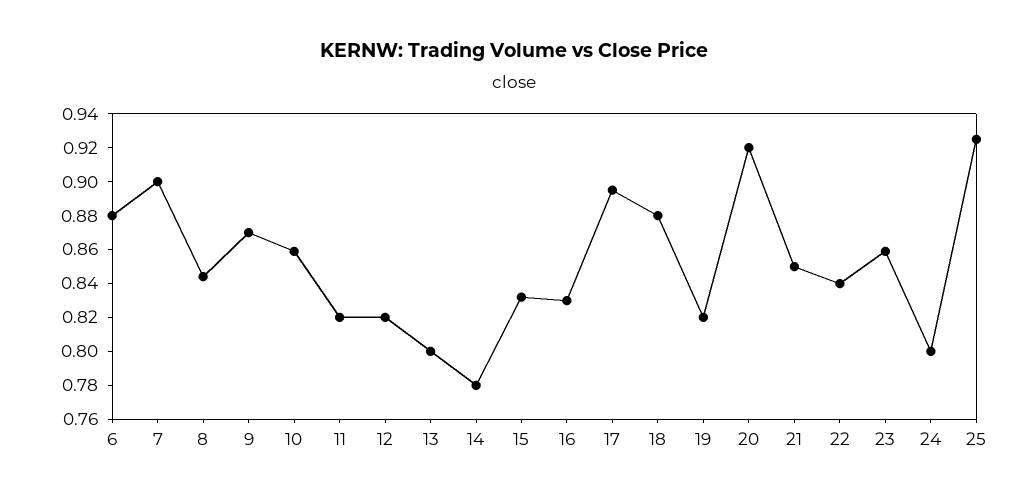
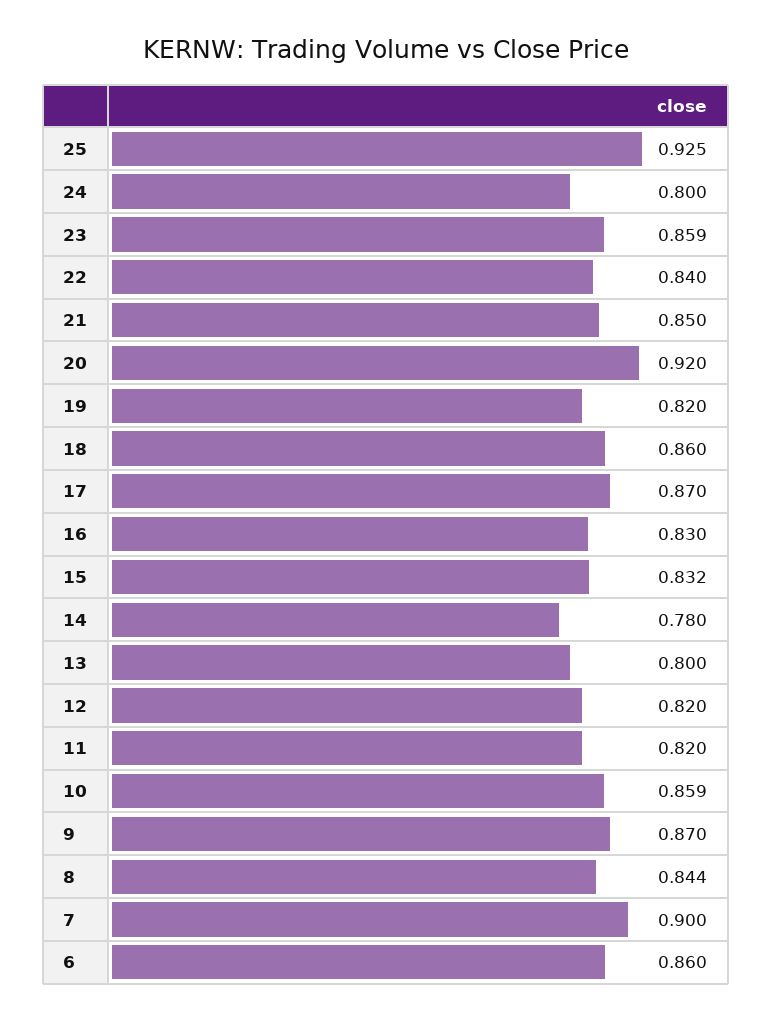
6: 0.88 -> 0.86
17: 0.895 -> 0.87
18: 0.88 -> 0.86

